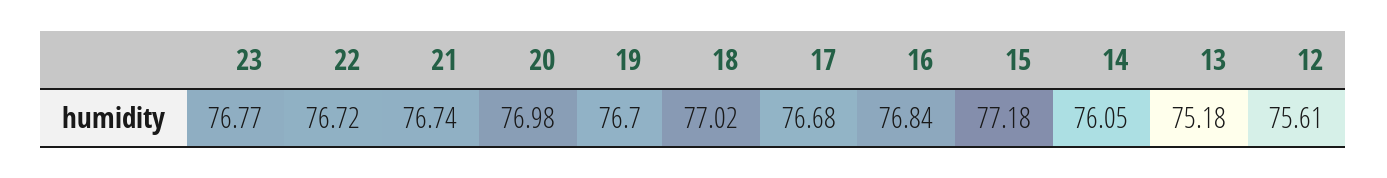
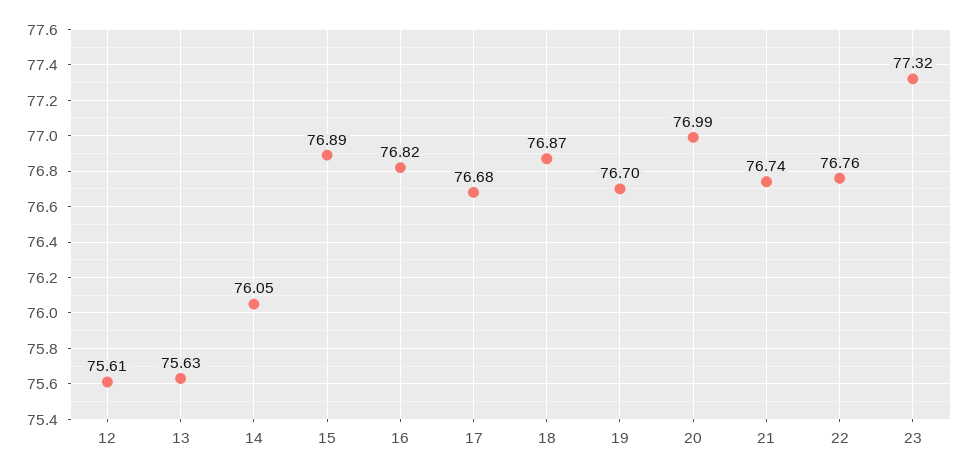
23: 76.77 -> 77.32
22: 76.72 -> 76.76
20: 76.98 -> 76.99
18: 77.02 -> 76.87
16: 76.84 -> 76.82
15: 77.18 -> 76.89
13: 75.18 -> 75.63

